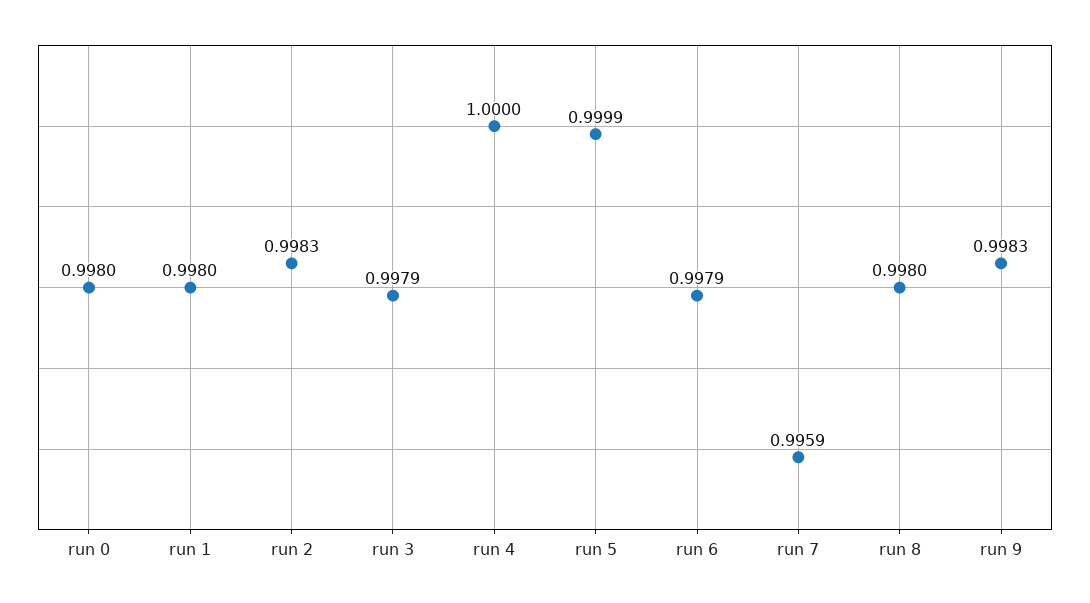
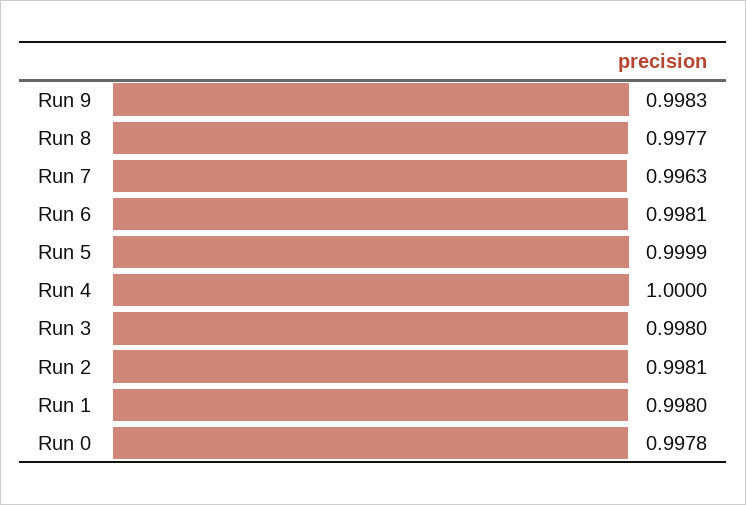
run 0: 0.998 -> 0.9978
run 2: 0.9983 -> 0.9981
run 3: 0.9979 -> 0.998
run 6: 0.9979 -> 0.9981
run 7: 0.9959 -> 0.9963
run 8: 0.998 -> 0.9977

